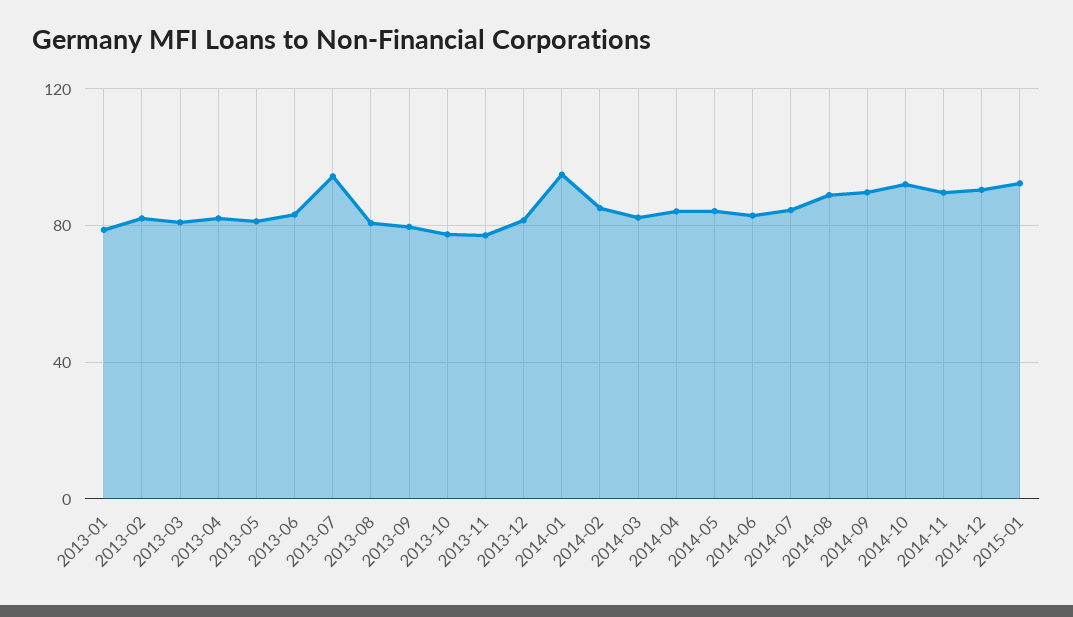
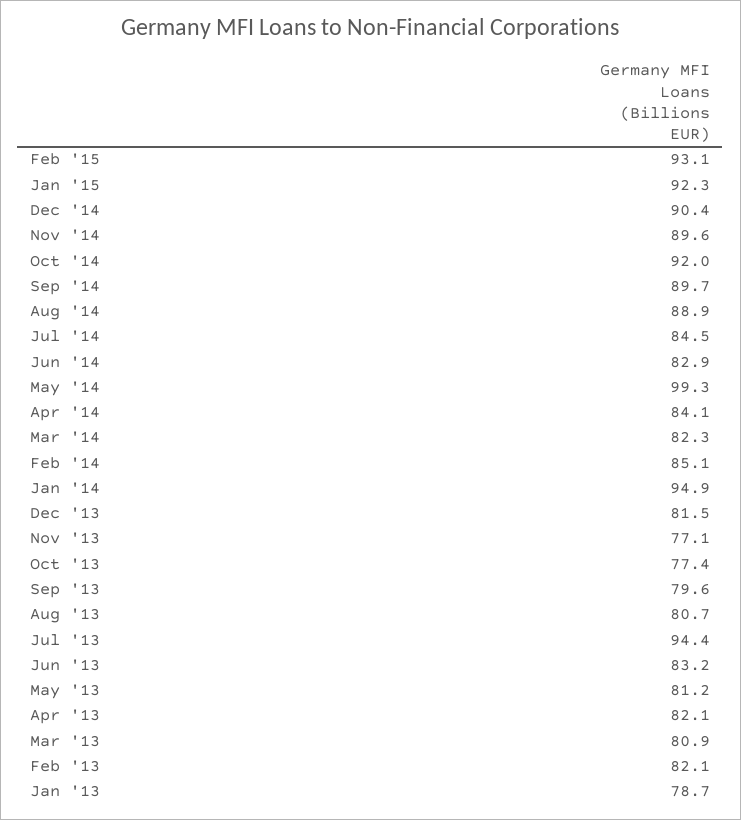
2014-05: 85 -> 99.3
Feb '15: none -> 93.1

